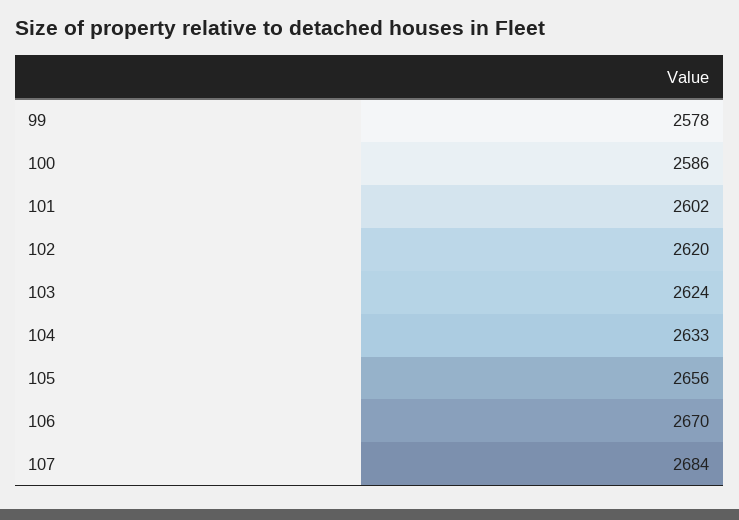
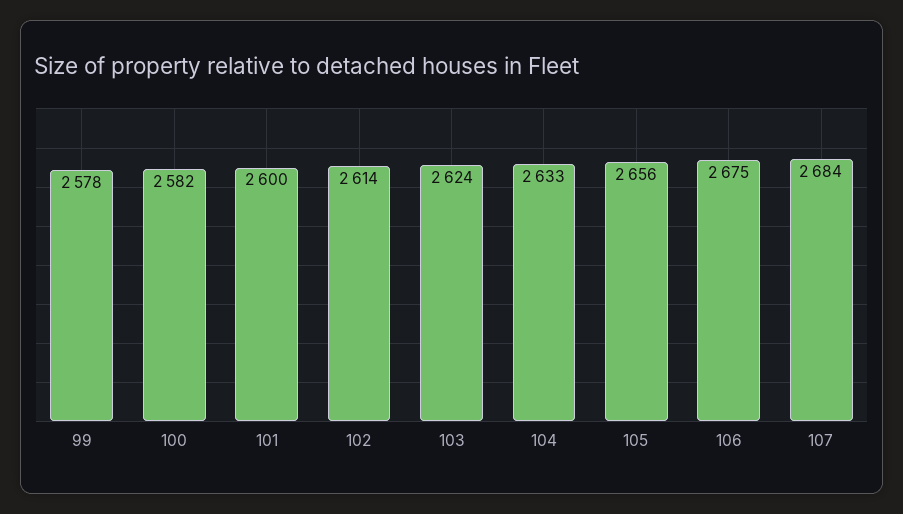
100: 2586 -> 2582
101: 2602 -> 2600
102: 2620 -> 2614
106: 2670 -> 2675

